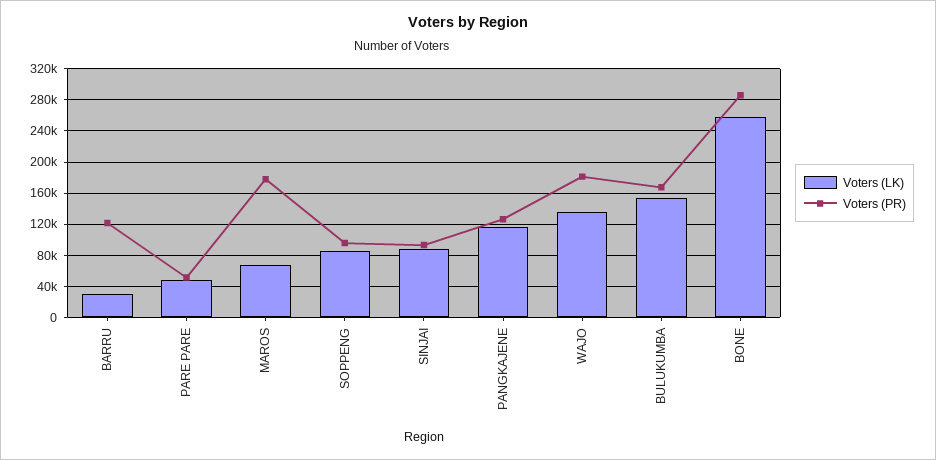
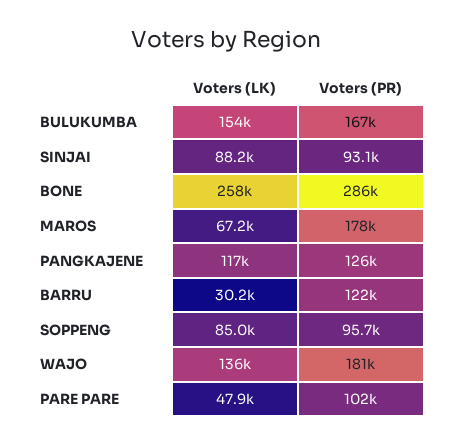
Voters (PR), PARE PARE: 50000 -> 102000

